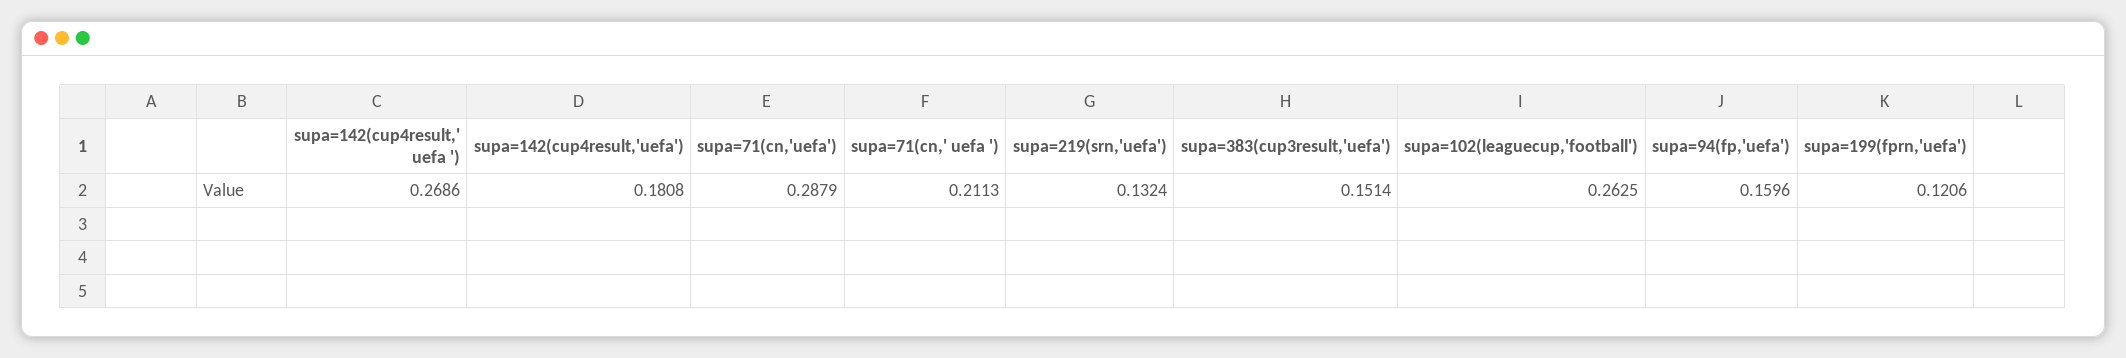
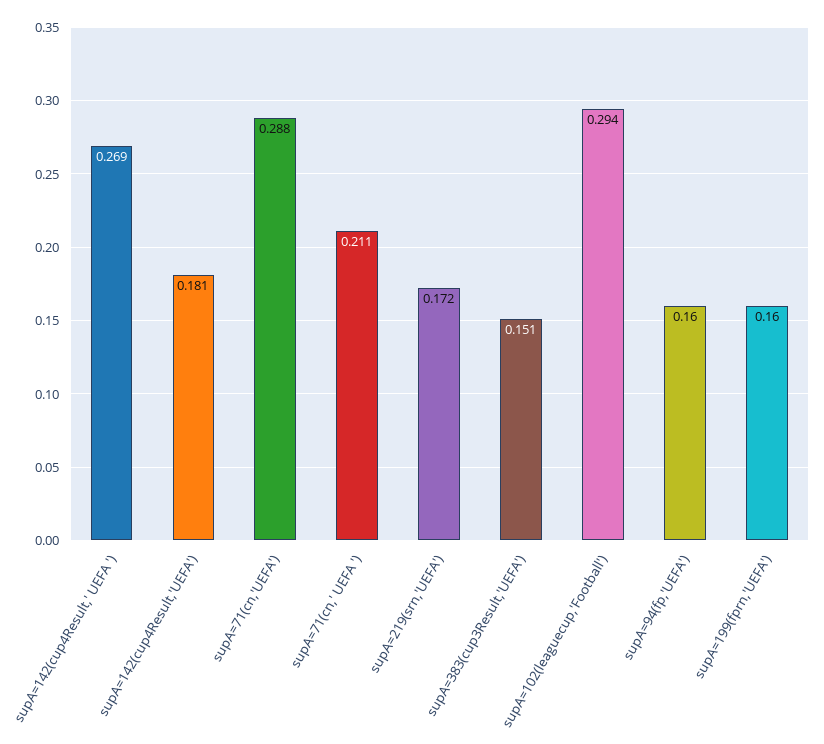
supa=219(srn,'uefa'): 0.1324 -> 0.172
supa=102(leaguecup,'football'): 0.2625 -> 0.294
supa=199(fprn,'uefa'): 0.1206 -> 0.16

